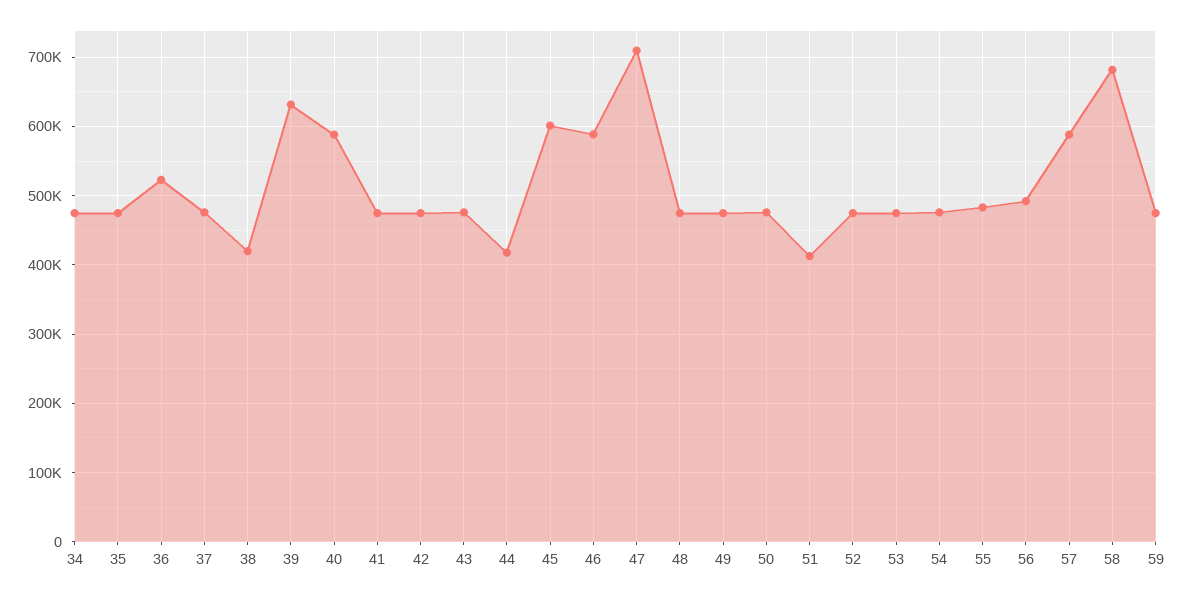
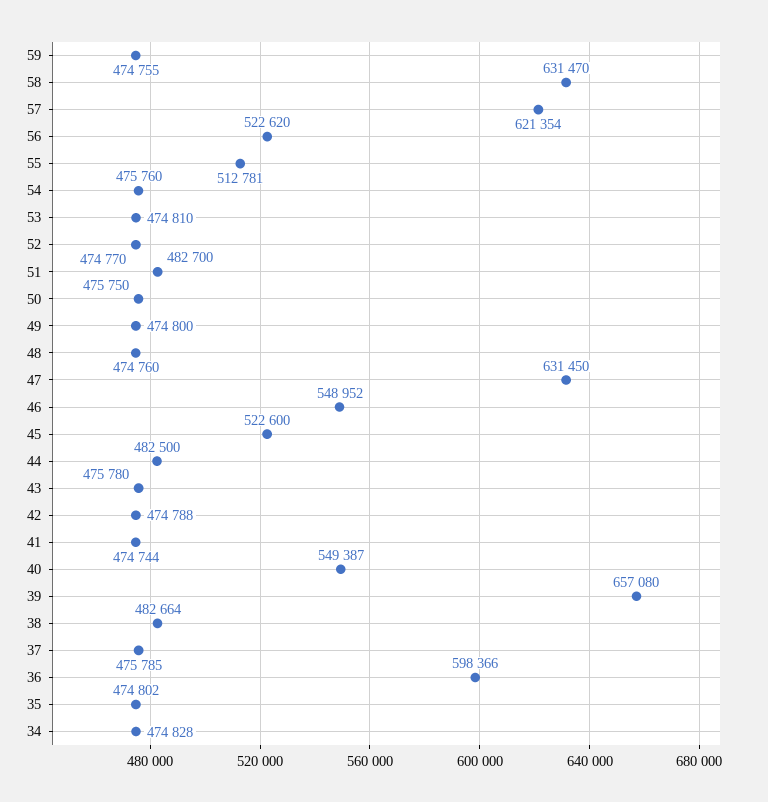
36: 520000 -> 598366
38: 420000 -> 482664
39: 630000 -> 657080
40: 590000 -> 549387
44: 420000 -> 482500
45: 600000 -> 522600
46: 590000 -> 548952
47: 710000 -> 631450
51: 410000 -> 482700
55: 480000 -> 512781
56: 490000 -> 522620
57: 590000 -> 621354
58: 680000 -> 631470

